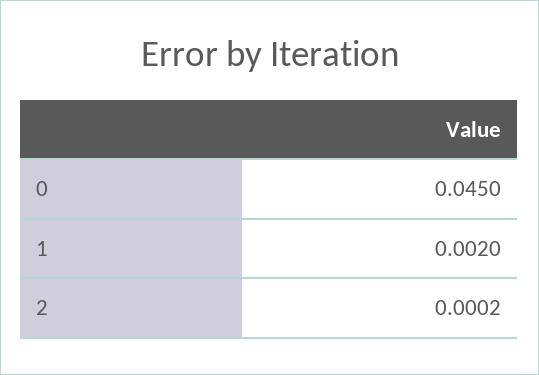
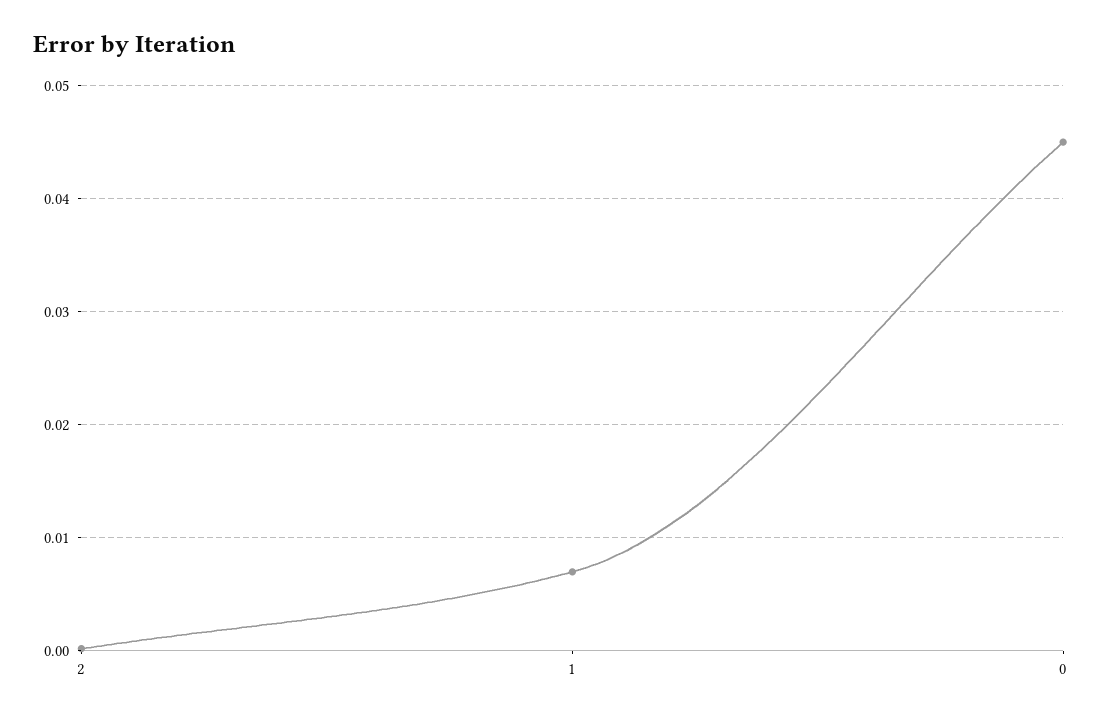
1: 0.002 -> 0.007

